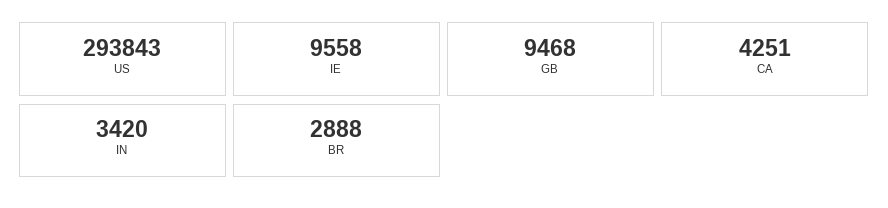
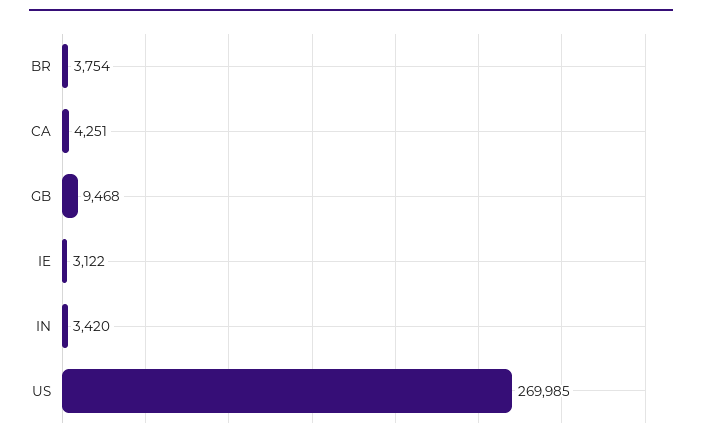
US: 293843 -> 269985
IE: 9558 -> 3122
BR: 2888 -> 3754

